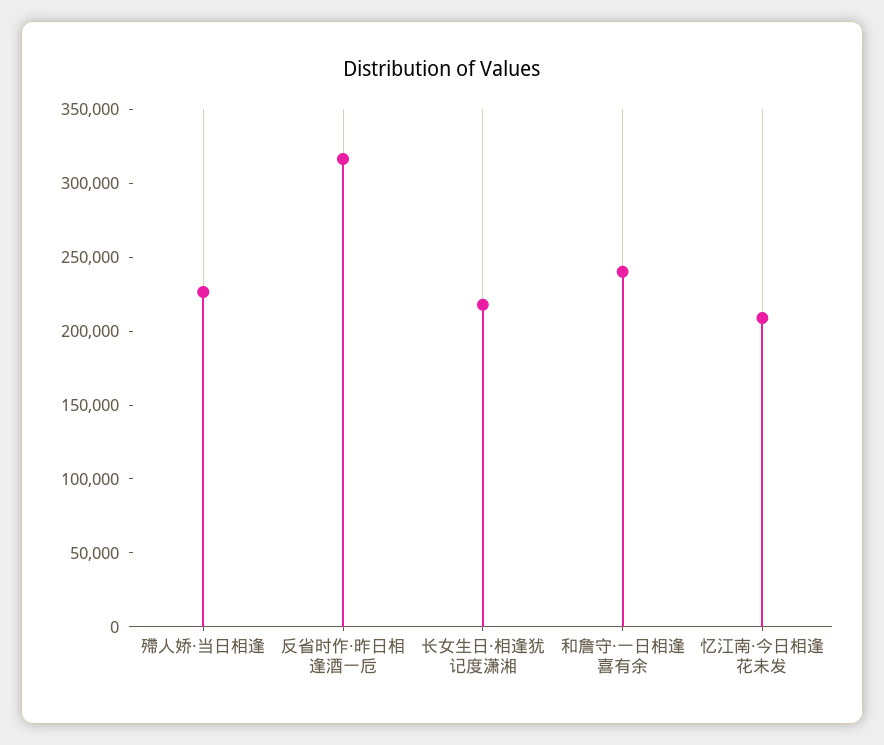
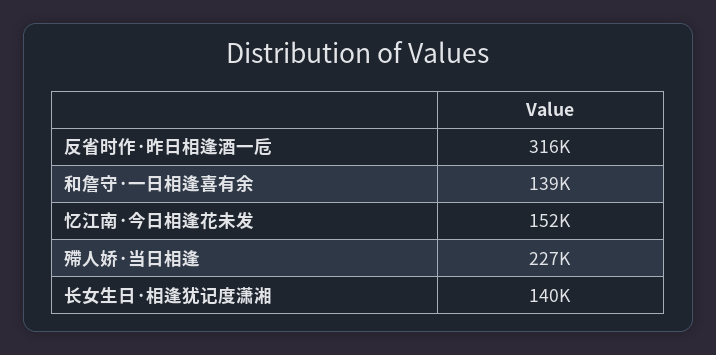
长女生日·相逢犹记度潇湘: 220000 -> 140000
和詹守·一日相逢喜有余: 240000 -> 139000
忆江南·今日相逢花未发: 210000 -> 152000

